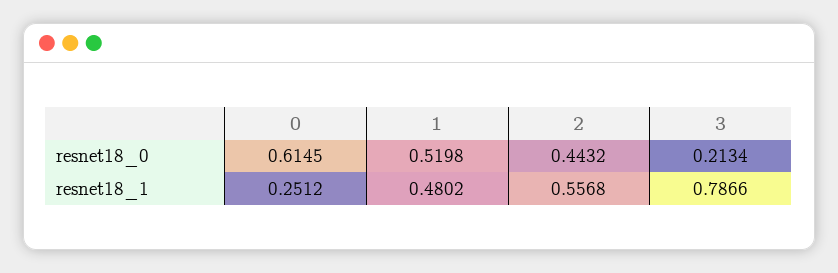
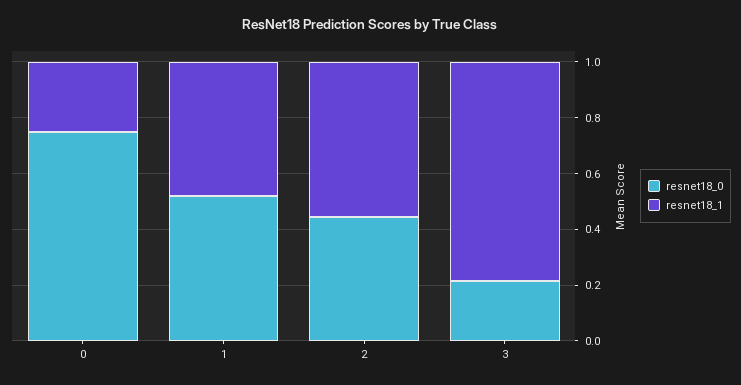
resnet18_0, 0: 0.6145 -> 0.75

